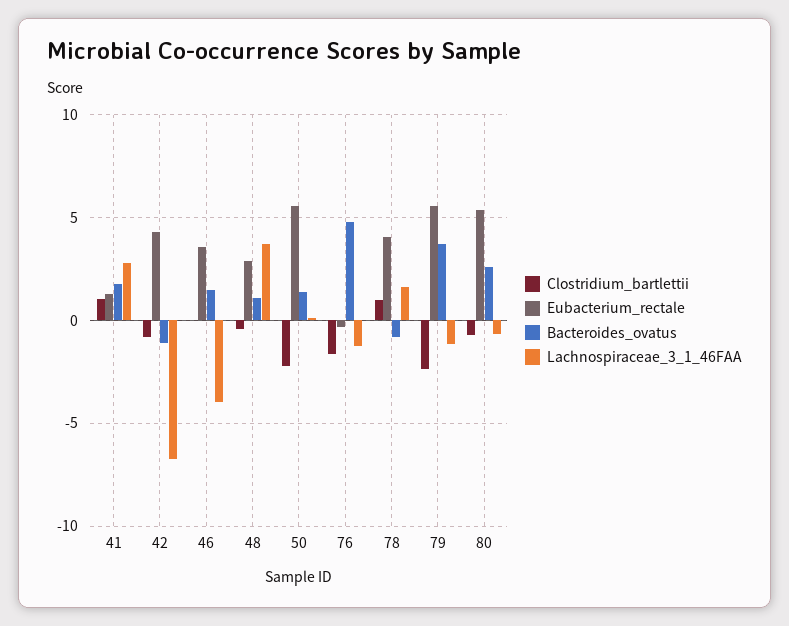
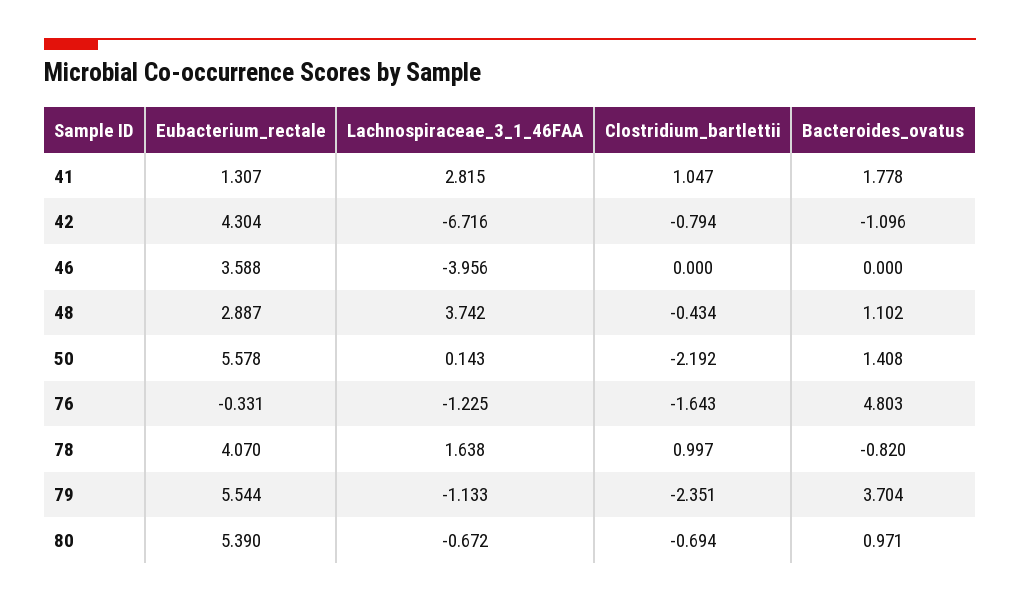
Bacteroides_ovatus, 46: 1.5 -> 0
Bacteroides_ovatus, 80: 2.5 -> 0.971

